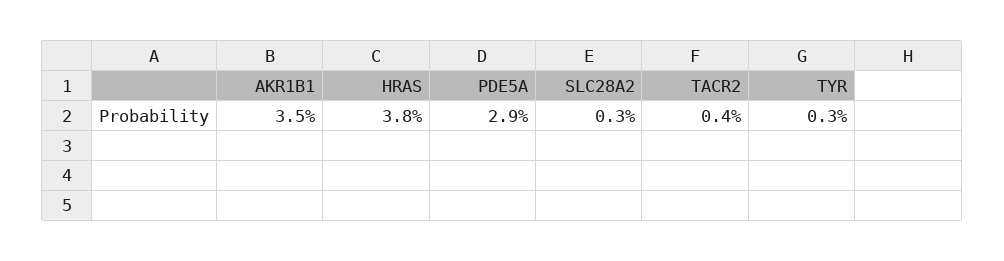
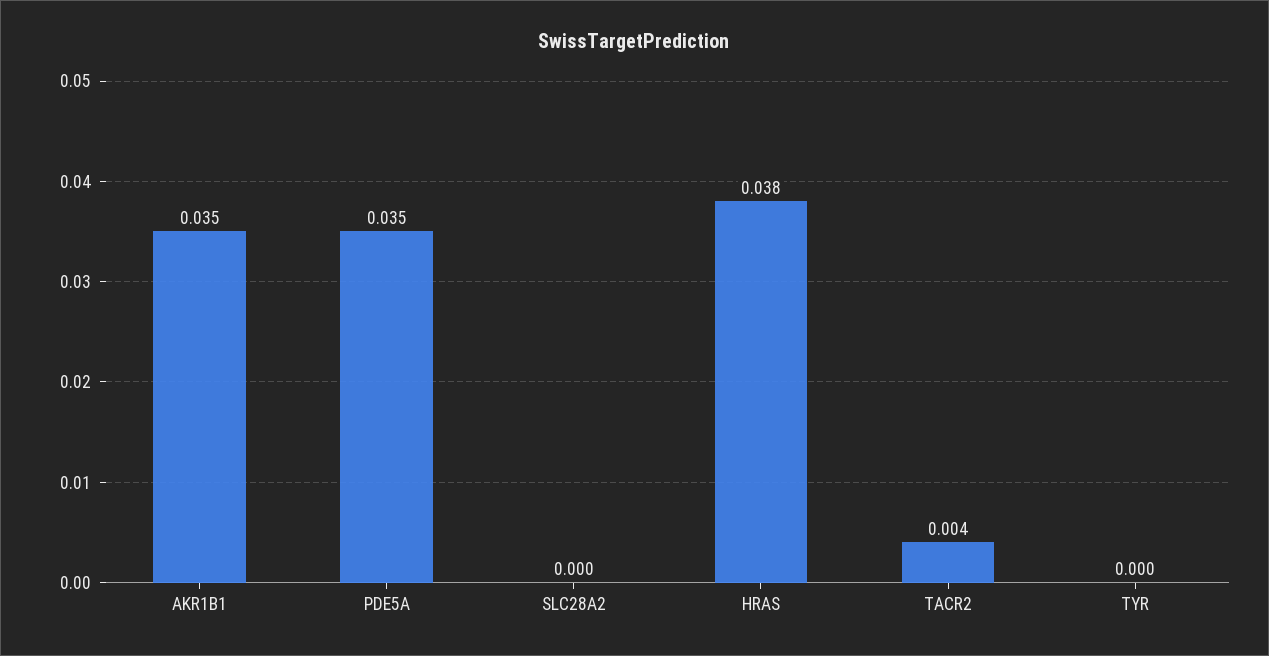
PDE5A: 0.029 -> 0.035
SLC28A2: 0.003 -> 0
TYR: 0.003 -> 0

